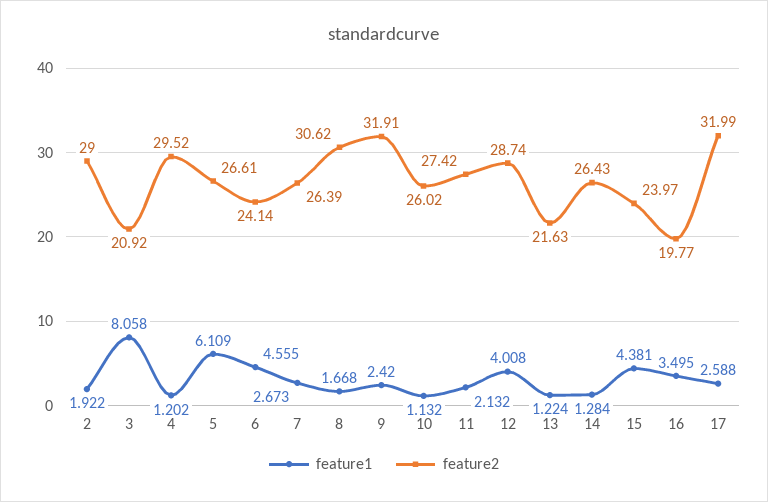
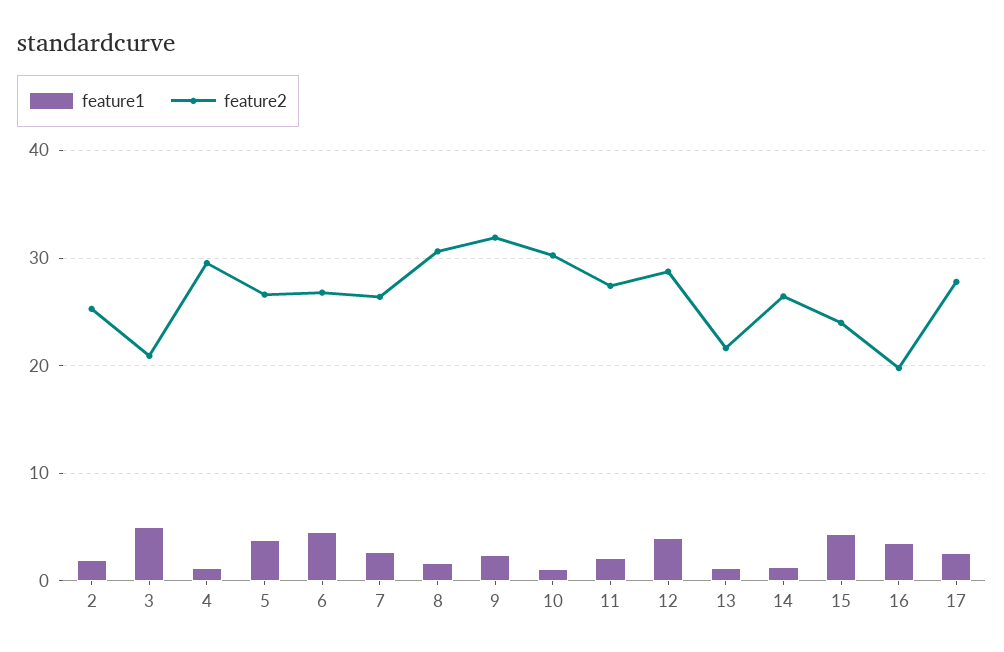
feature2, 2: 29 -> 25
feature1, 3: 8.058 -> 5
feature1, 5: 6.109 -> 4
feature2, 6: 24.14 -> 27
feature2, 10: 26.02 -> 30
feature2, 17: 31.99 -> 28

